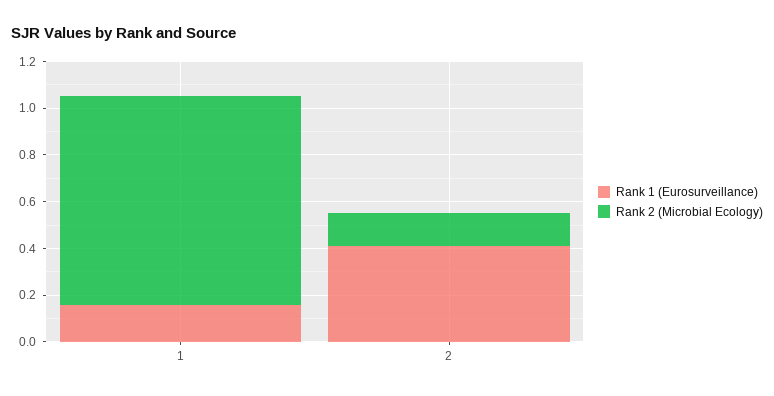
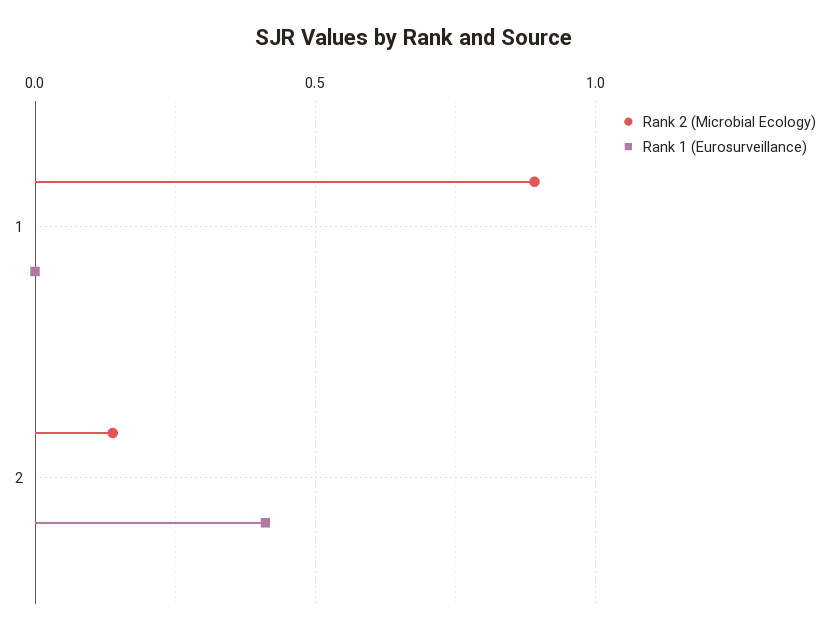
Rank 1 (Eurosurveillance), 1: 0.15 -> 0

